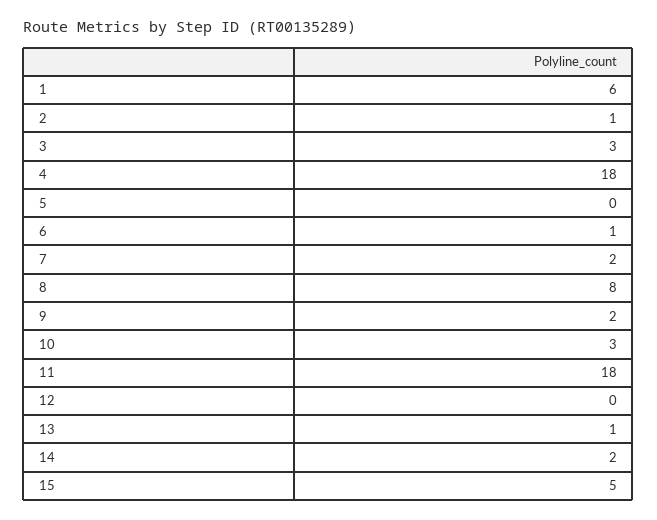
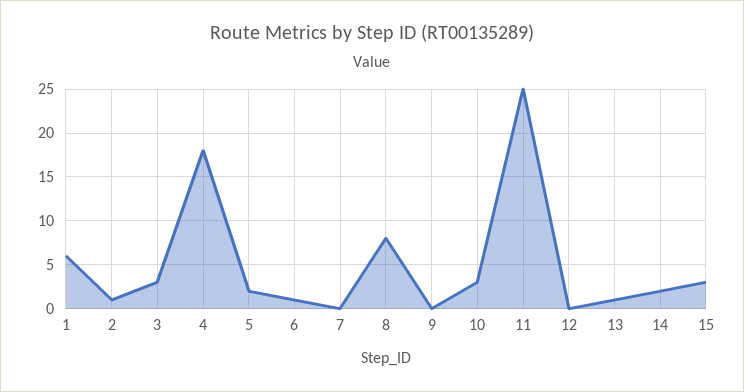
5: 0 -> 2
7: 2 -> 0
9: 2 -> 0
11: 18 -> 25
15: 5 -> 3

